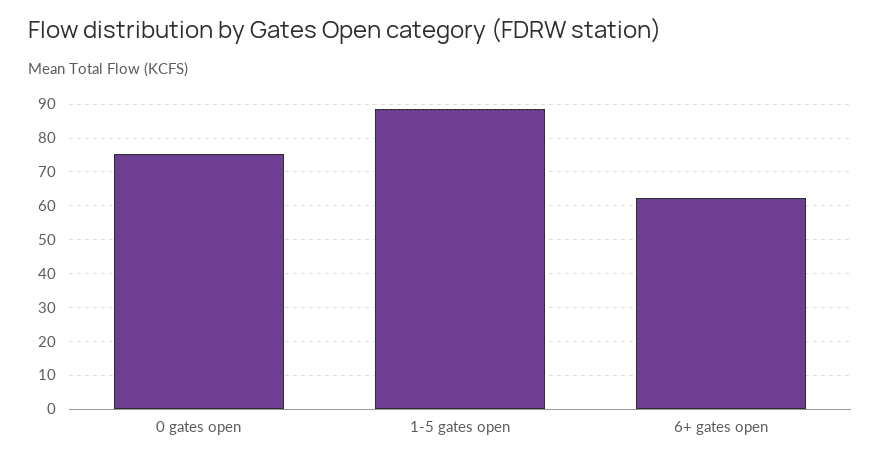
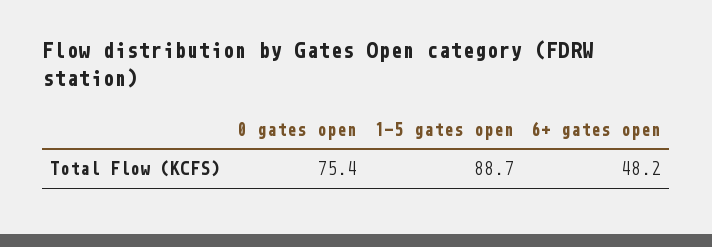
6+ gates open: 62 -> 48.2

